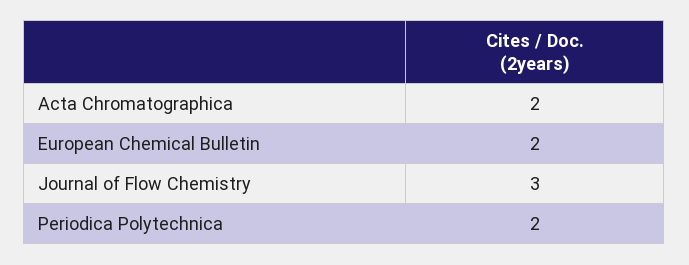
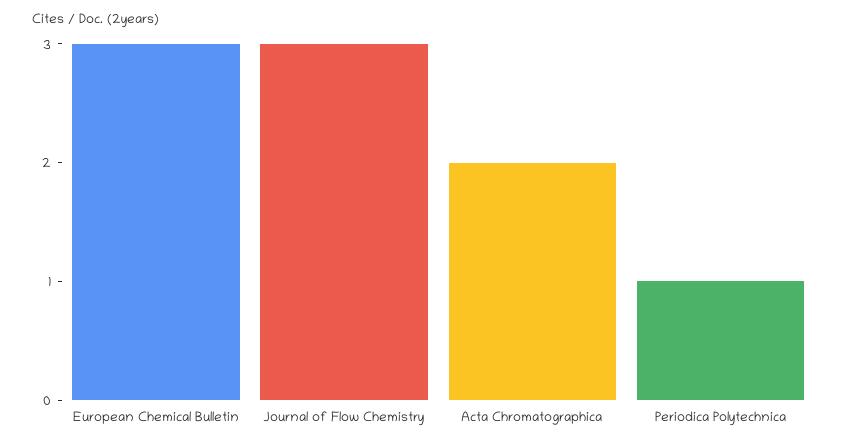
European Chemical Bulletin: 2 -> 3
Periodica Polytechnica: 2 -> 1

